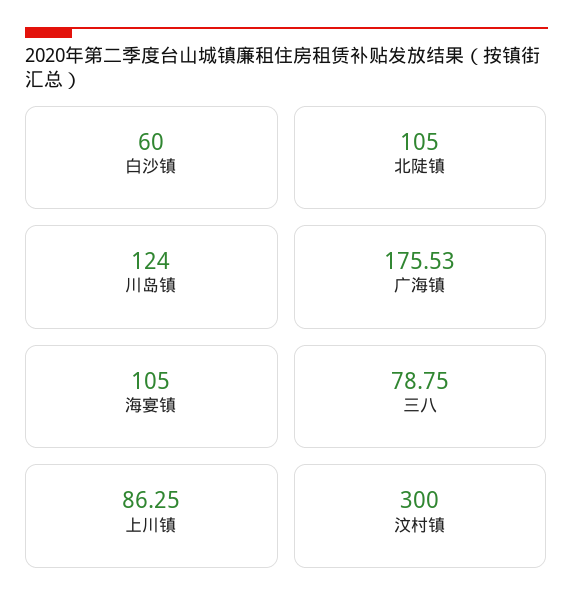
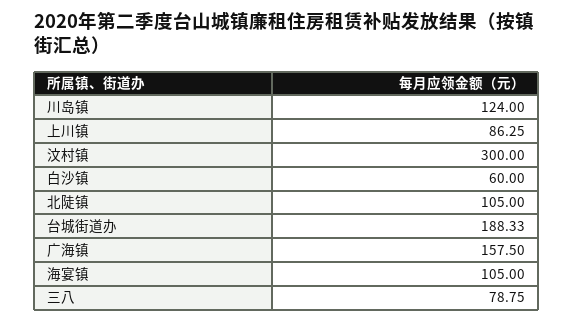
广海镇: 175.53 -> 157.5
台城街道办: none -> 188.33

